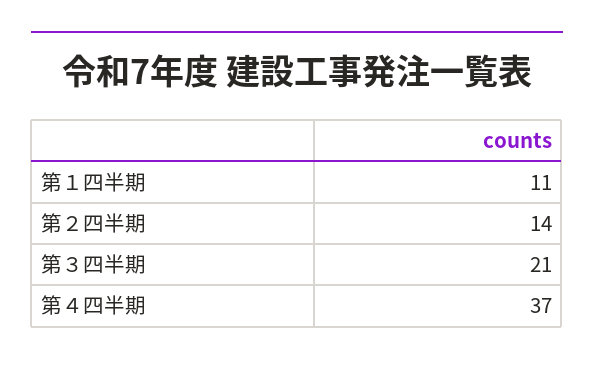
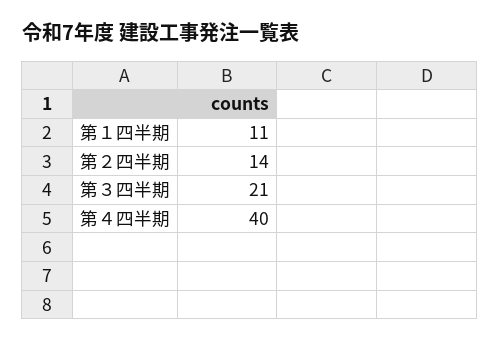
第４四半期: 37 -> 40

